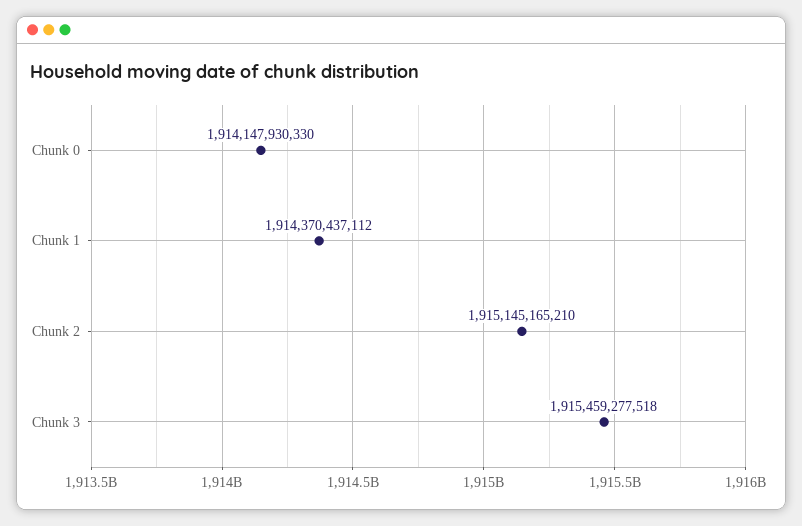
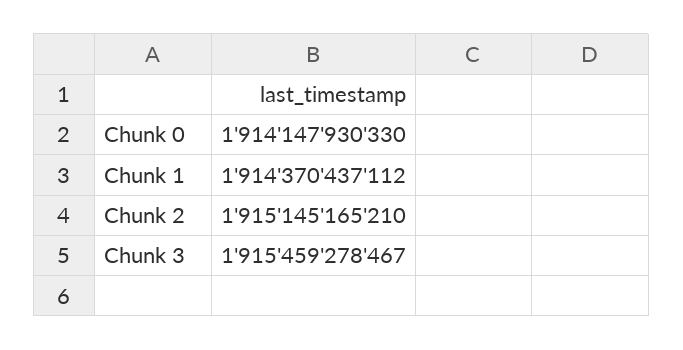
Chunk 3: 1915459277518 -> 1915459278467

